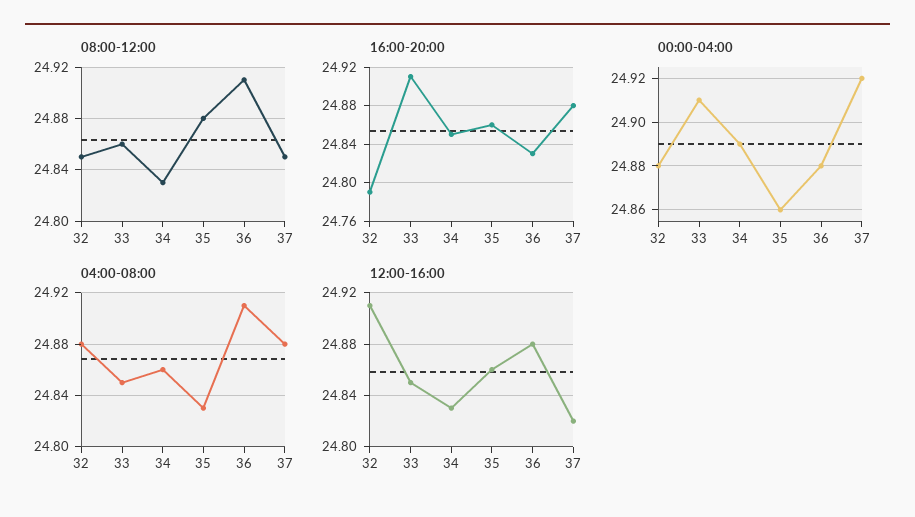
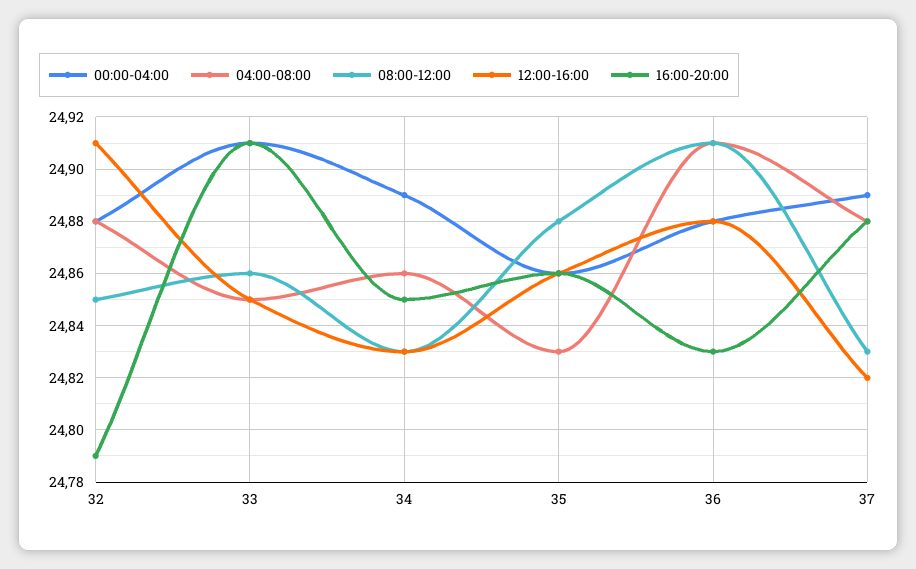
08:00-12:00, 37: 24.85 -> 24.83
00:00-04:00, 37: 24.92 -> 24.89

